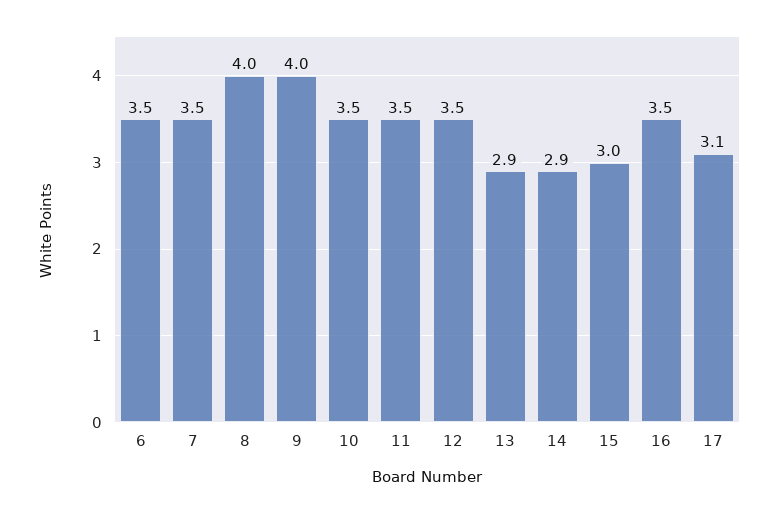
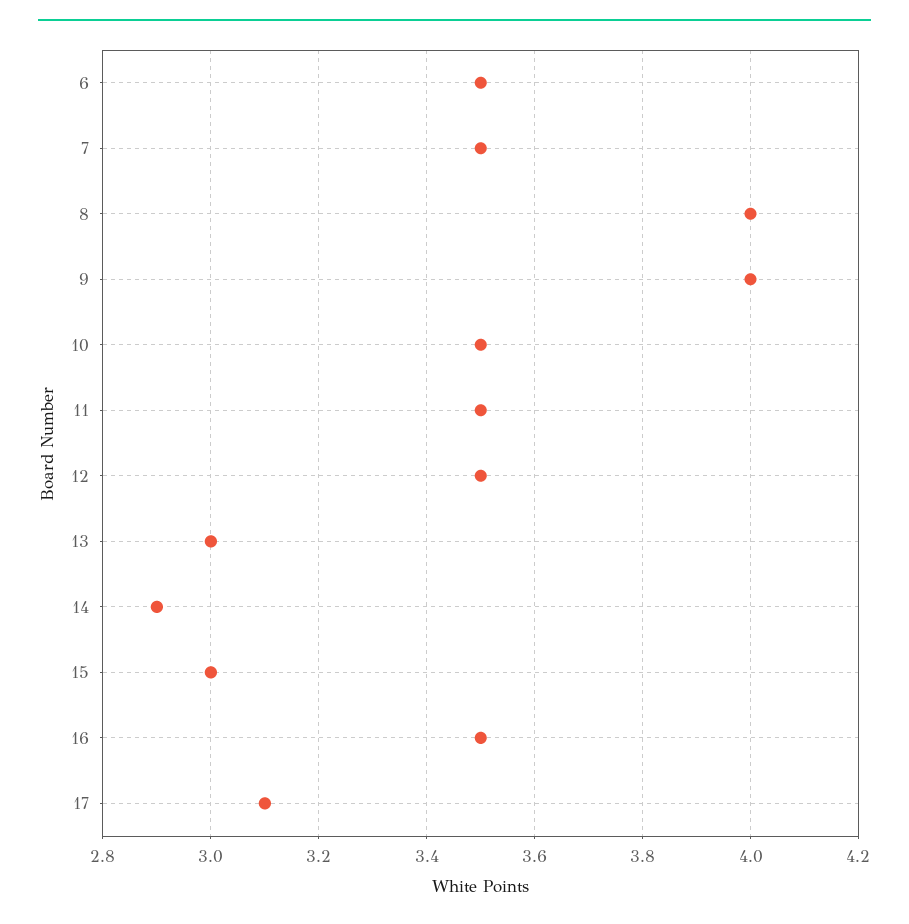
13: 2.9 -> 3

